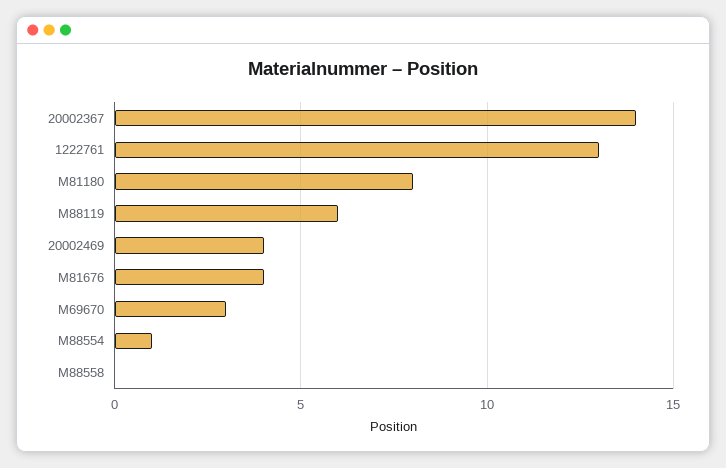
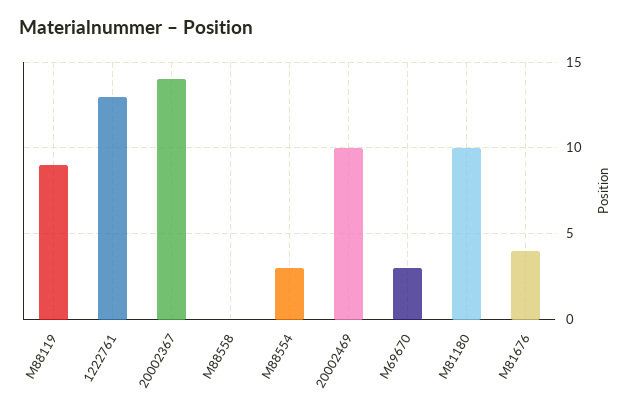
M81180: 8 -> 10
M88119: 6 -> 9
20002469: 4 -> 10
M88554: 1 -> 3

